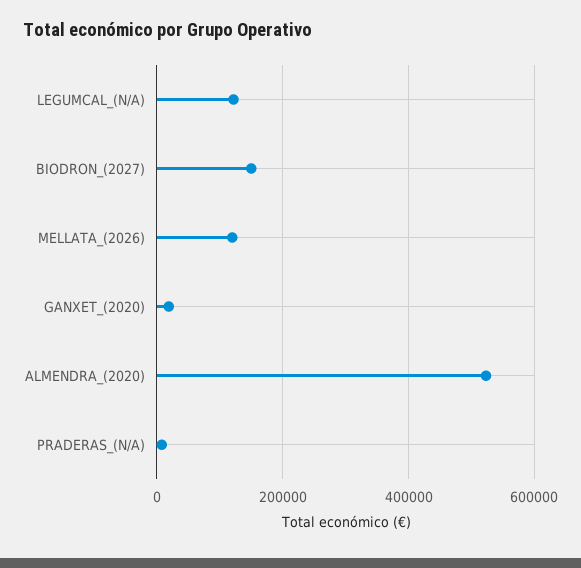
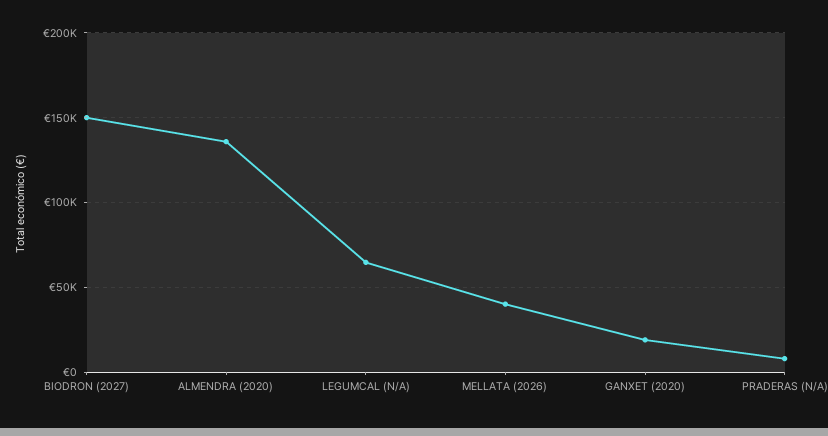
LEGUMCAL_(N/A): 120000 -> 65000
MELLATA_(2026): 120000 -> 40000
ALMENDRA_(2020): 520000 -> 135000

